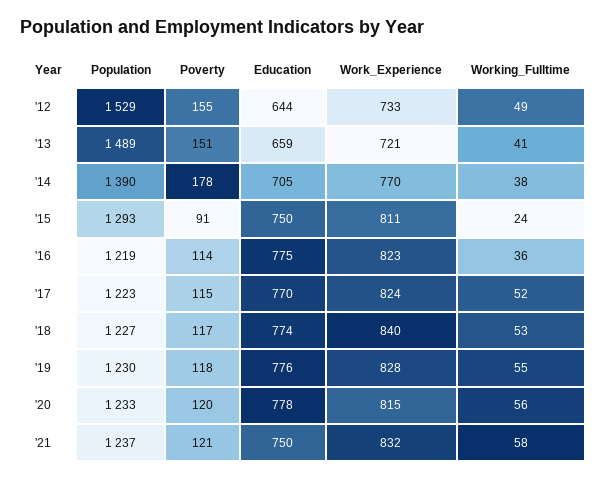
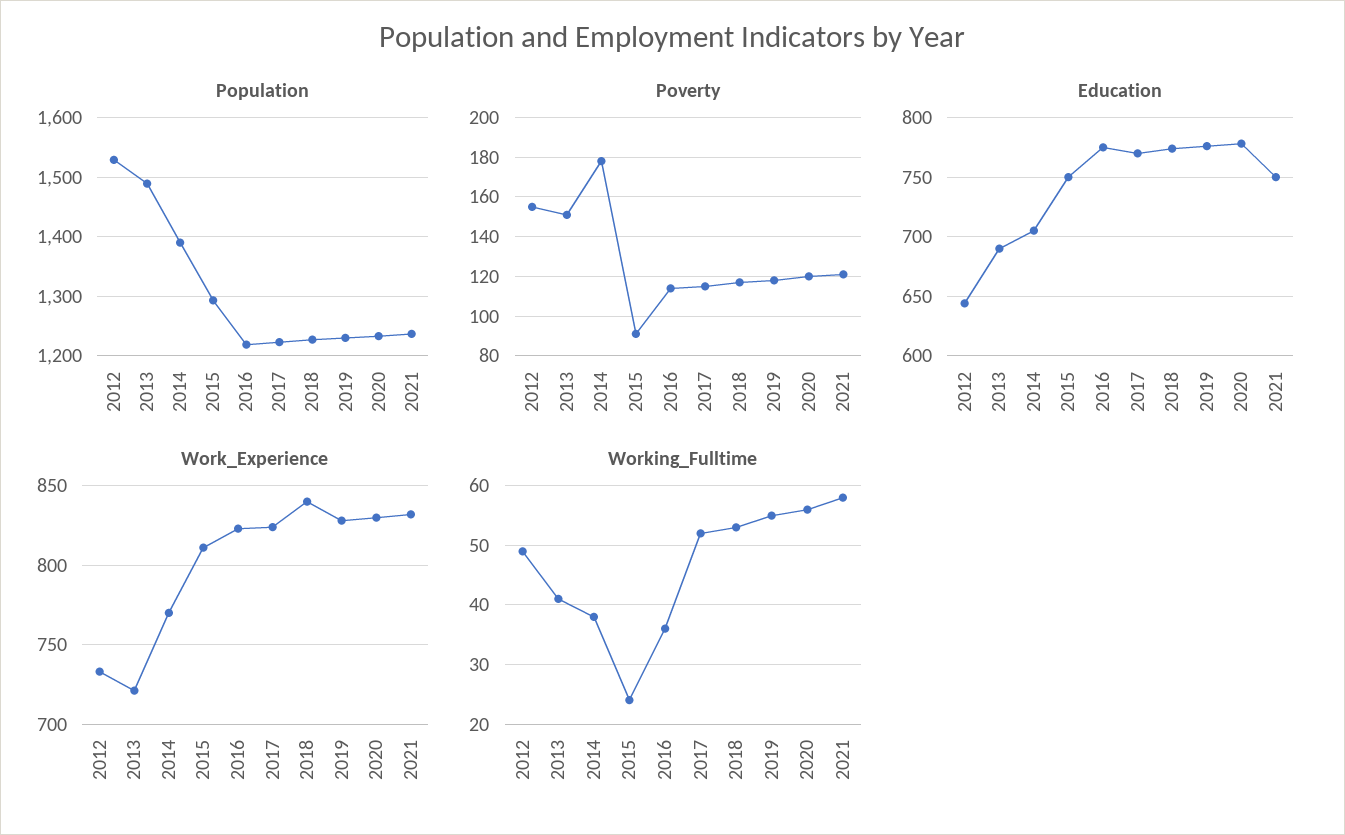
Education, '13: 659 -> 690
Work_Experience, '20: 815 -> 830

